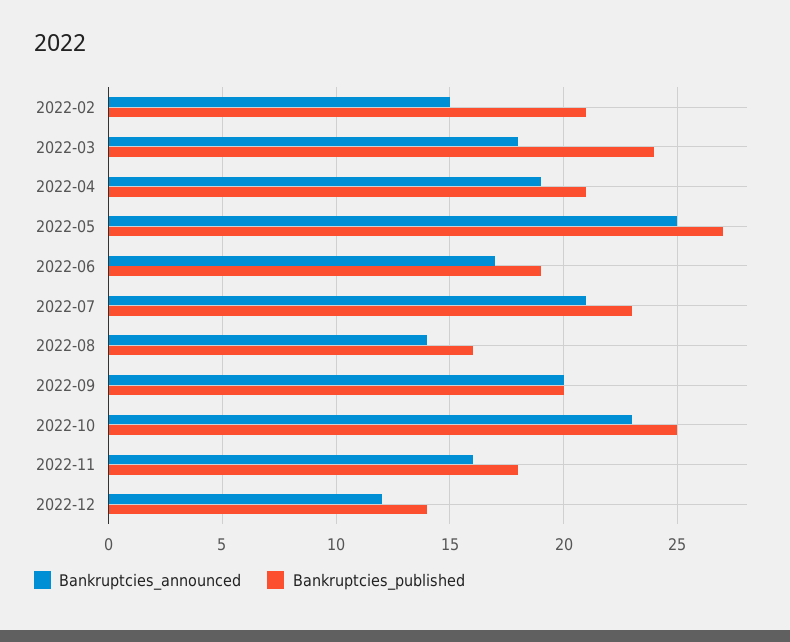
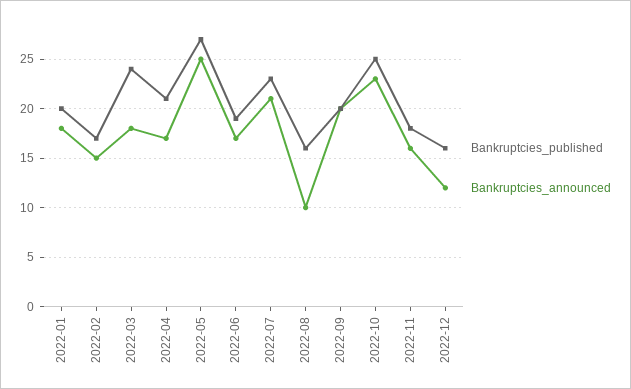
Bankruptcies_published, 2022-02: 21 -> 17
Bankruptcies_announced, 2022-04: 19 -> 17
Bankruptcies_announced, 2022-08: 14 -> 10
Bankruptcies_published, 2022-12: 14 -> 16
Bankruptcies_published, 2022-01: none -> 20
Bankruptcies_announced, 2022-01: none -> 18

